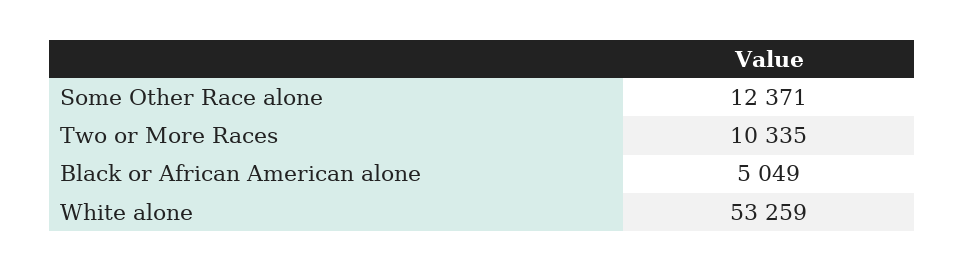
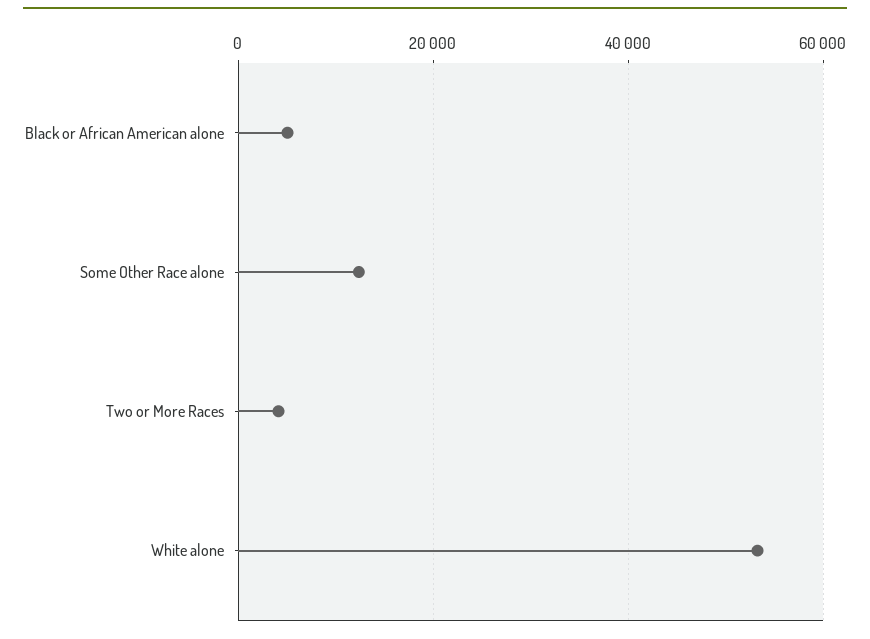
Two or More Races: 10335 -> 4000

